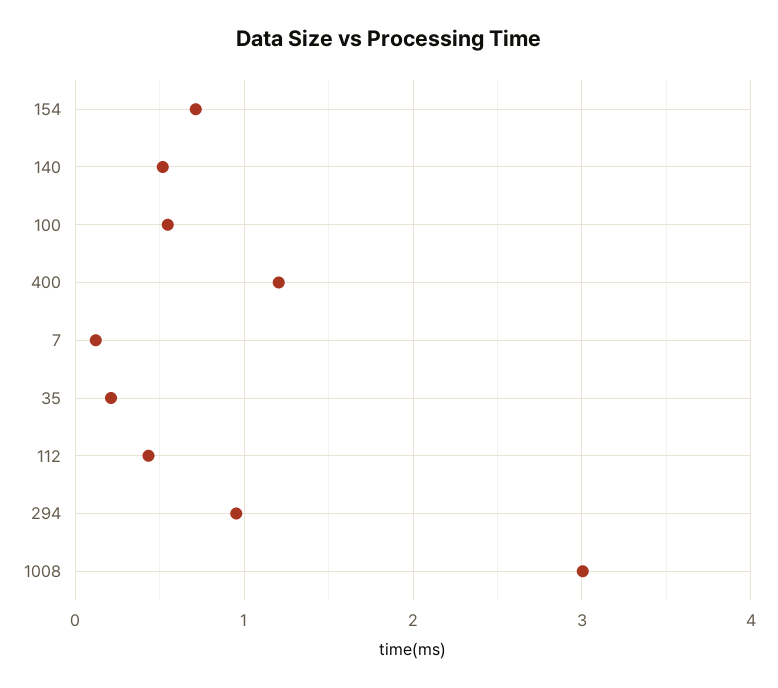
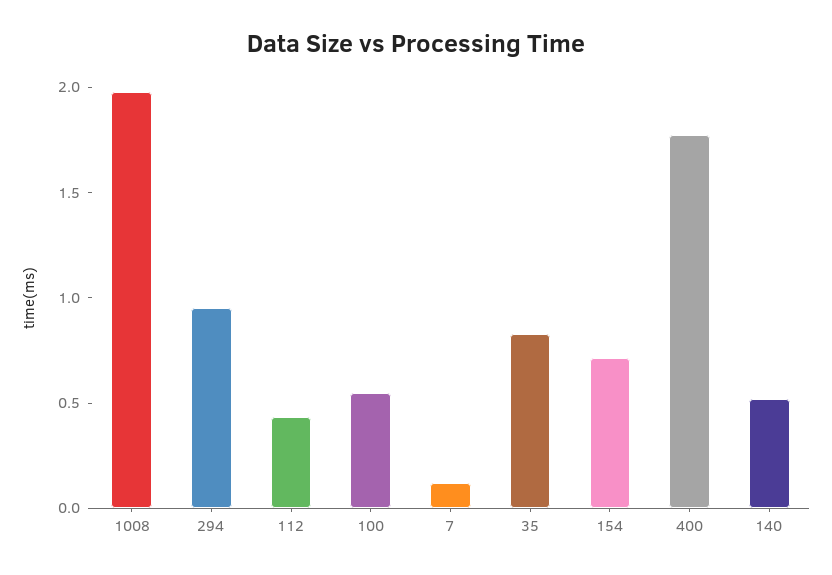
400: 1.2 -> 1.8
35: 0.2 -> 0.8
1008: 3 -> 2

